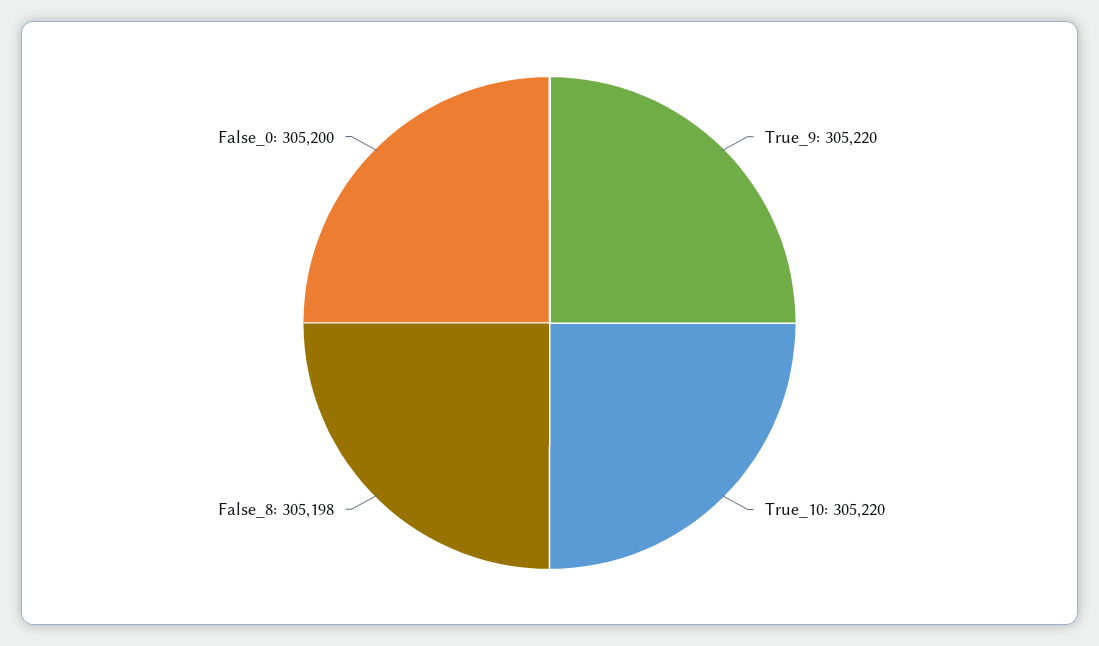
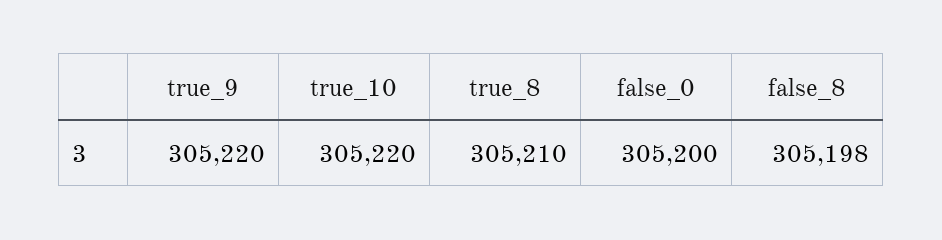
true_8: none -> 305210

